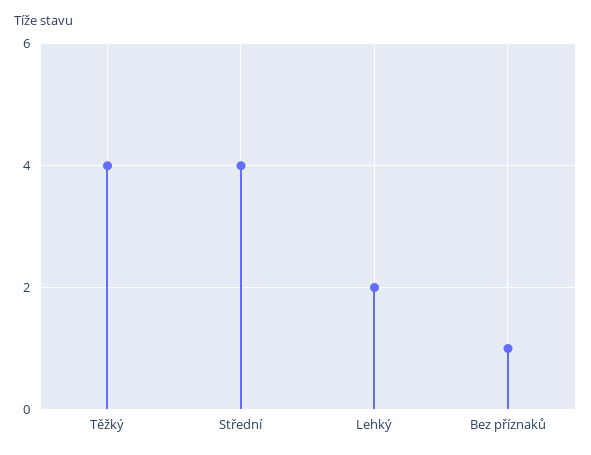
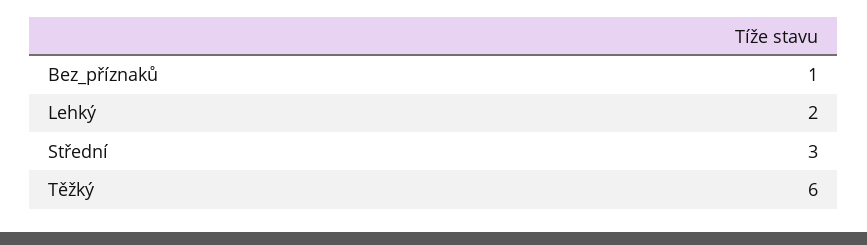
Těžký: 4 -> 6
Střední: 4 -> 3

